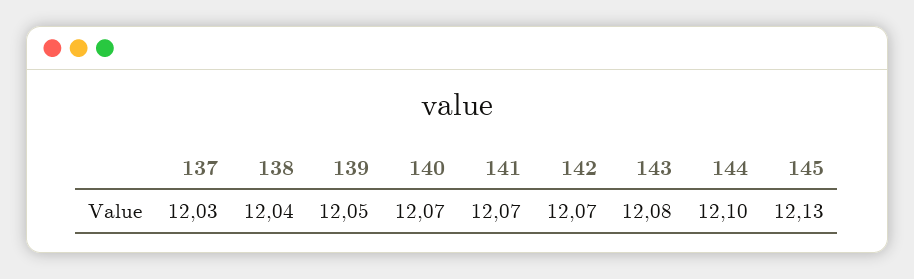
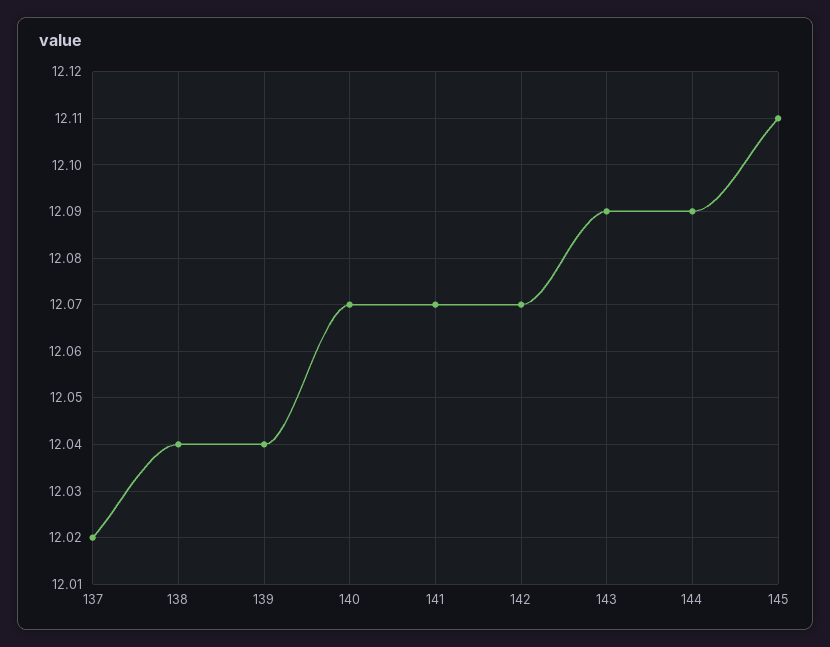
137: 12.03 -> 12.02
139: 12.05 -> 12.04
143: 12.08 -> 12.09
144: 12.1 -> 12.09
145: 12.13 -> 12.11

